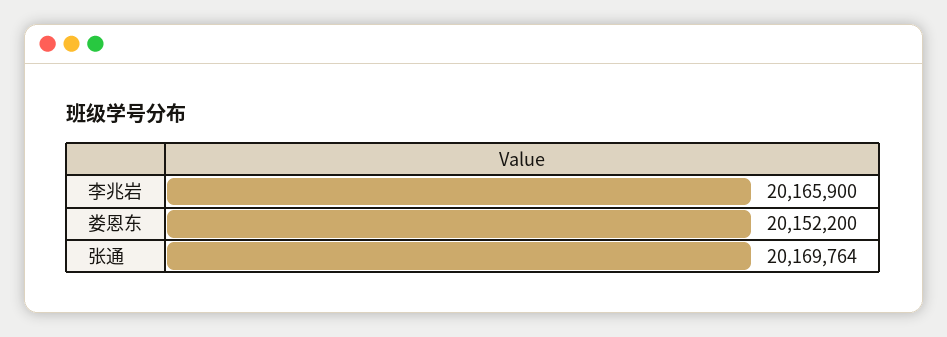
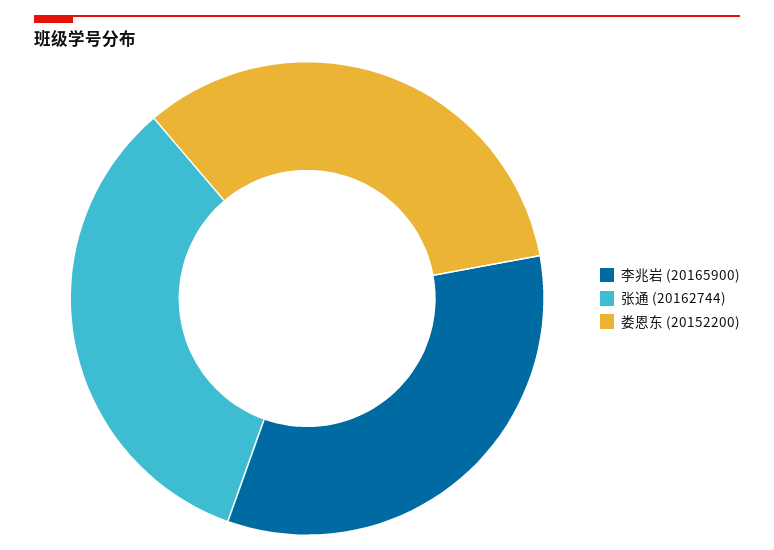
张通: 20169764 -> 20162744

